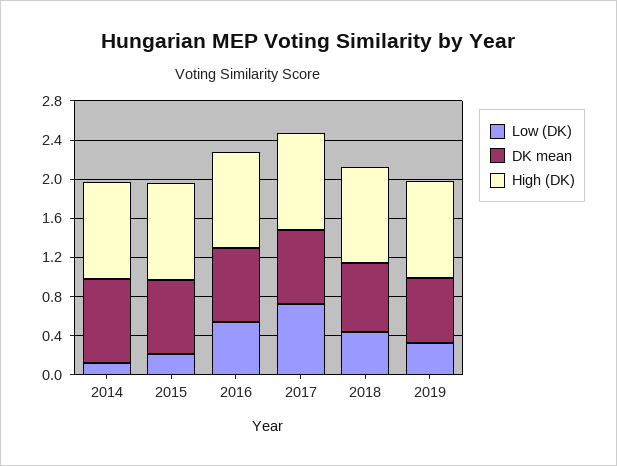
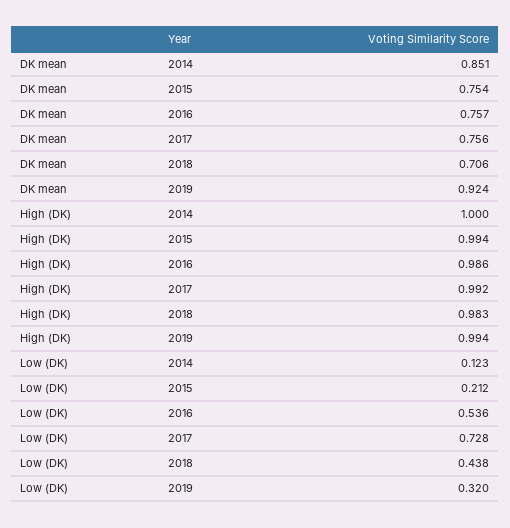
DK mean, 2019: 0.7 -> 0.924

